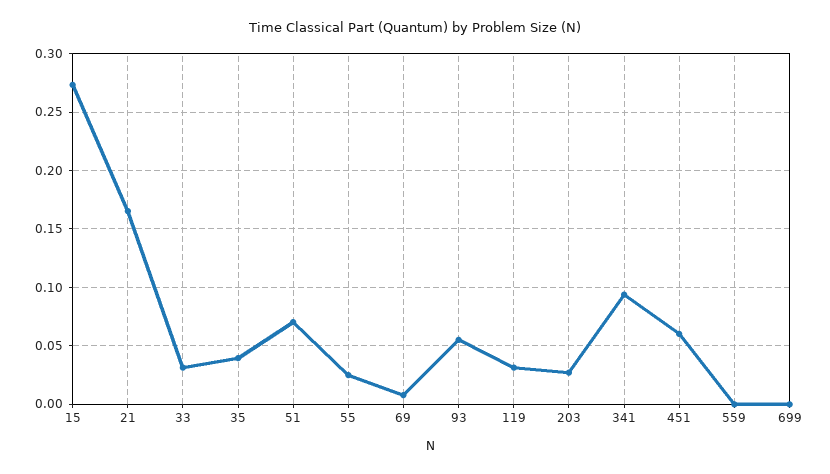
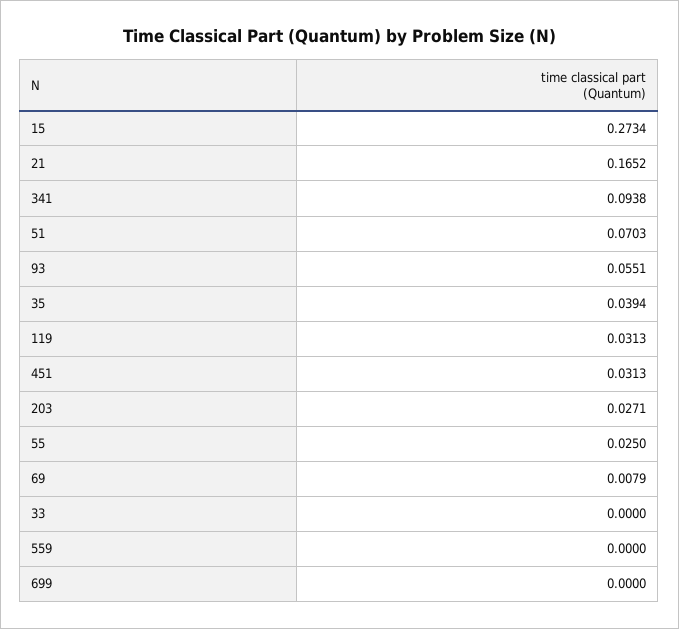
33: 0.03 -> 0
451: 0.06 -> 0.0313

